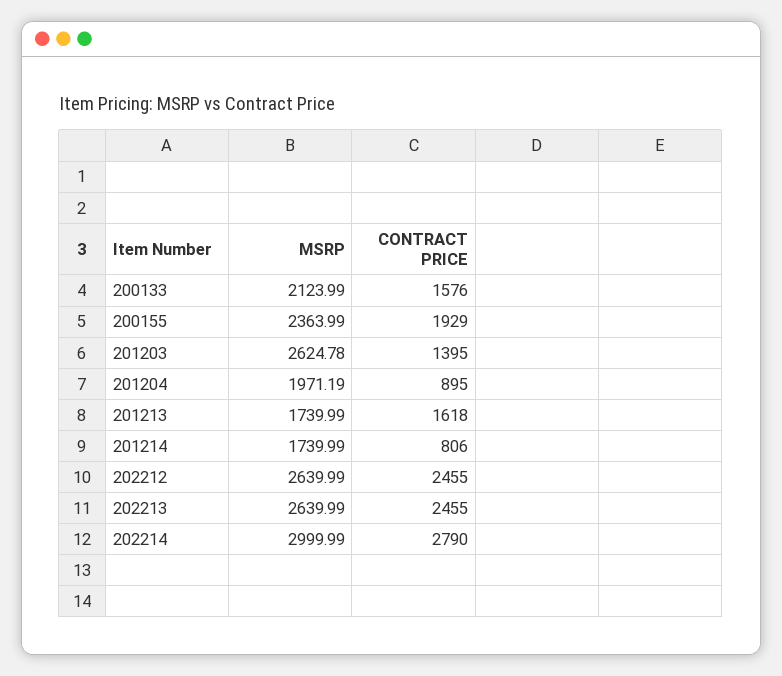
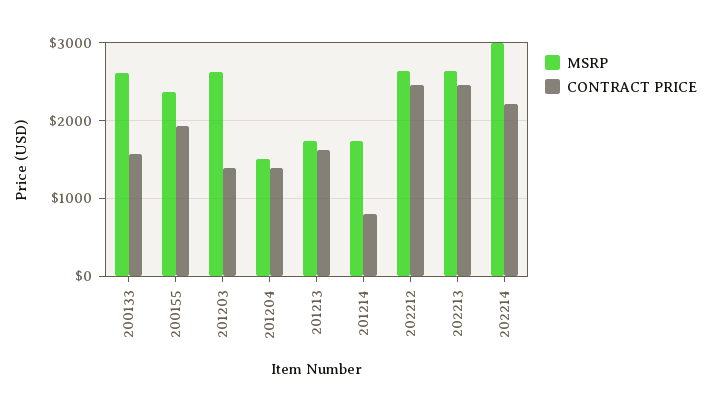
MSRP, 200133: 2123.99 -> 2600
MSRP, 201204: 1971.19 -> 1500
CONTRACT PRICE, 201204: 895 -> 1400
CONTRACT PRICE, 202214: 2790 -> 2200

